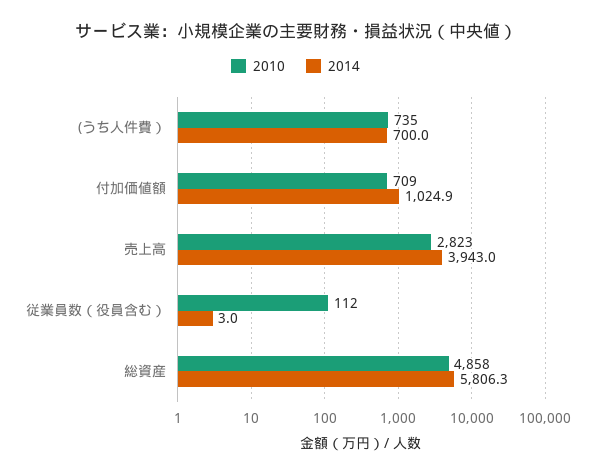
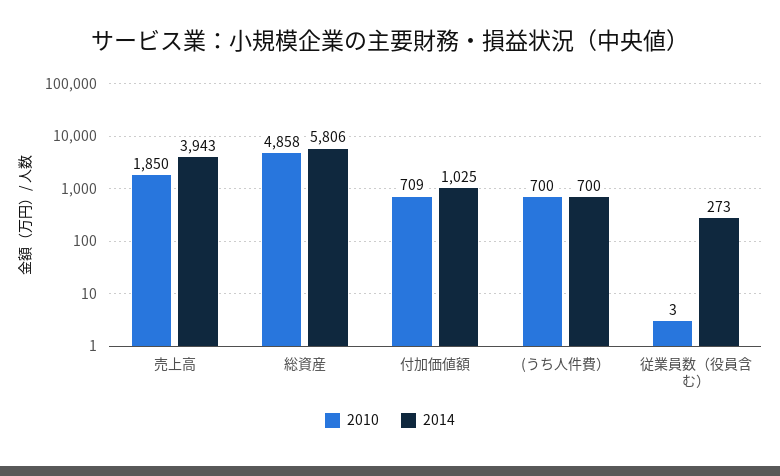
2010, (うち人件費）: 735 -> 700
2010, 売上高: 2823 -> 1850
2010, 従業員数（役員含む）: 112 -> 3
2014, 従業員数（役員含む）: 3 -> 273

